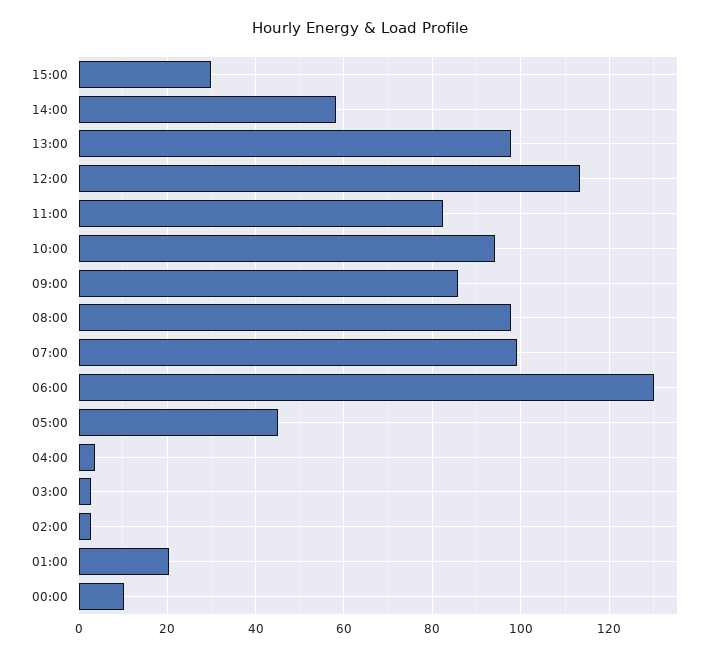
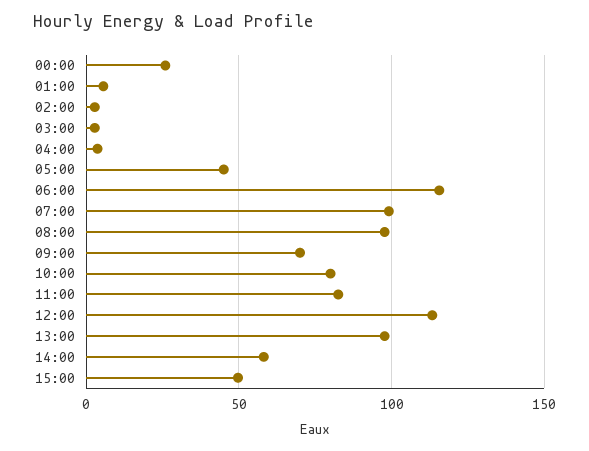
15:00: 30 -> 50
10:00: 94 -> 80
09:00: 86 -> 70
06:00: 130 -> 115
01:00: 20 -> 5
00:00: 10 -> 25

